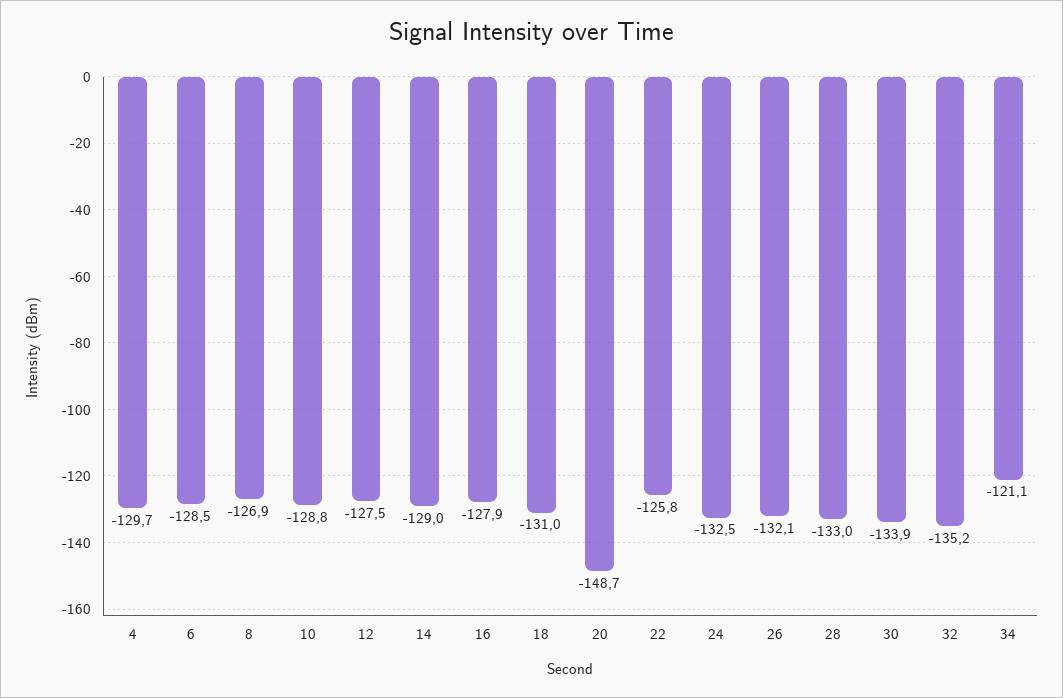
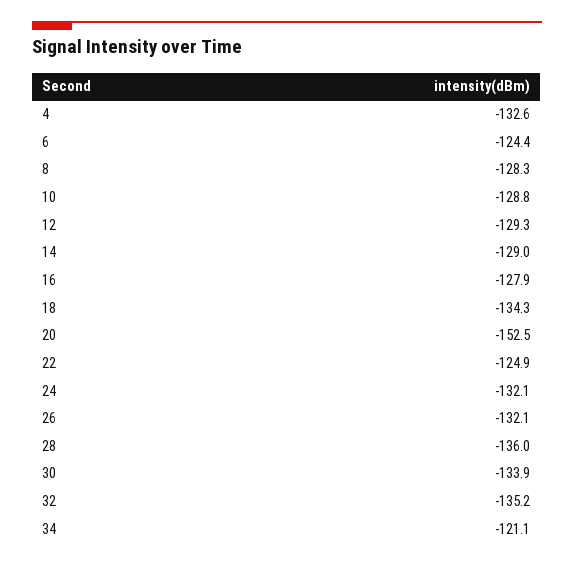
4: -129.7 -> -132.6
6: -128.5 -> -124.4
8: -126.9 -> -128.3
12: -127.5 -> -129.3
18: -131 -> -134.3
20: -148.7 -> -152.5
22: -125.8 -> -124.9
24: -132.5 -> -132.1
28: -133 -> -136

